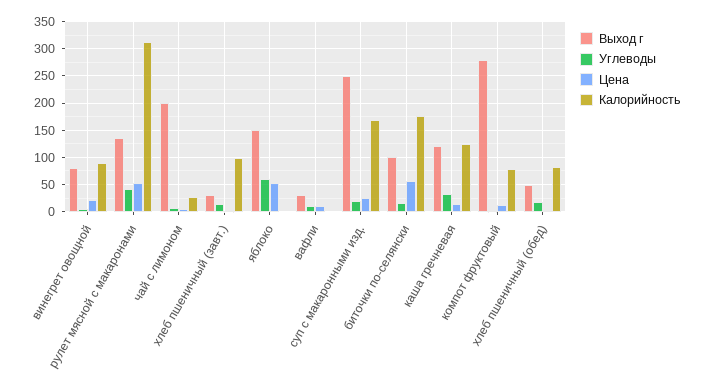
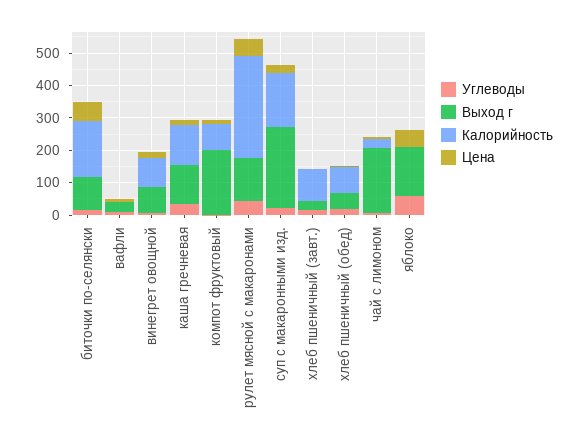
Выход г, компот фруктовый: 275 -> 200

